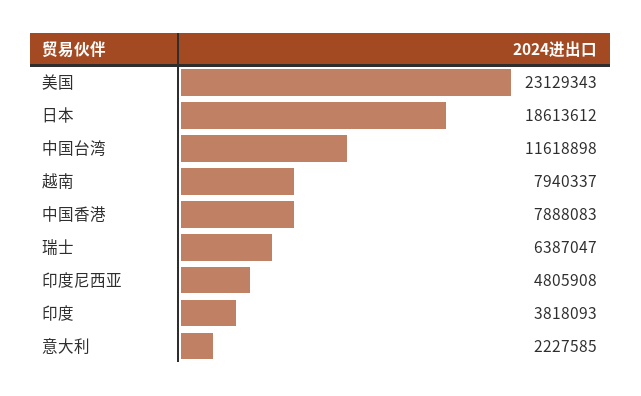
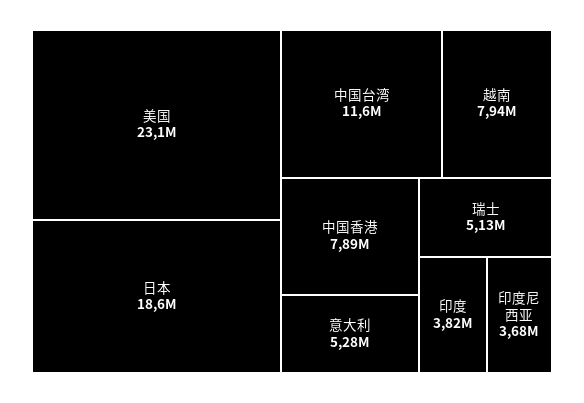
瑞士: 6387047 -> 5130000
印度尼西亚: 4805908 -> 3680000
意大利: 2227585 -> 5280000

